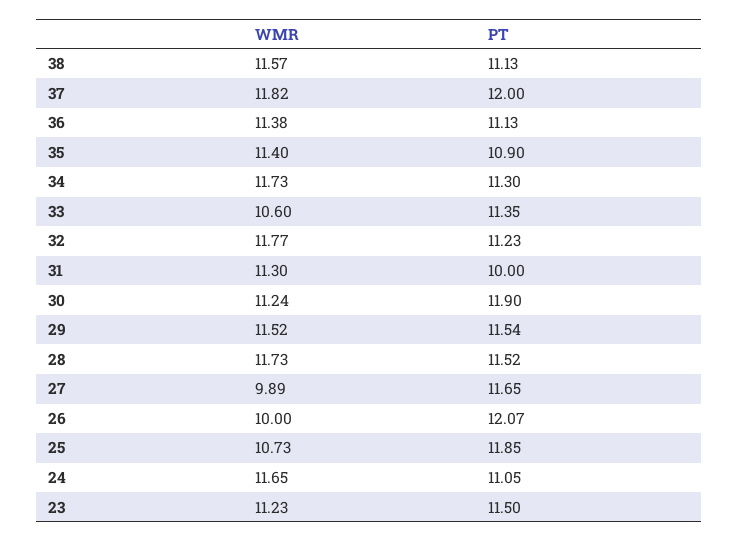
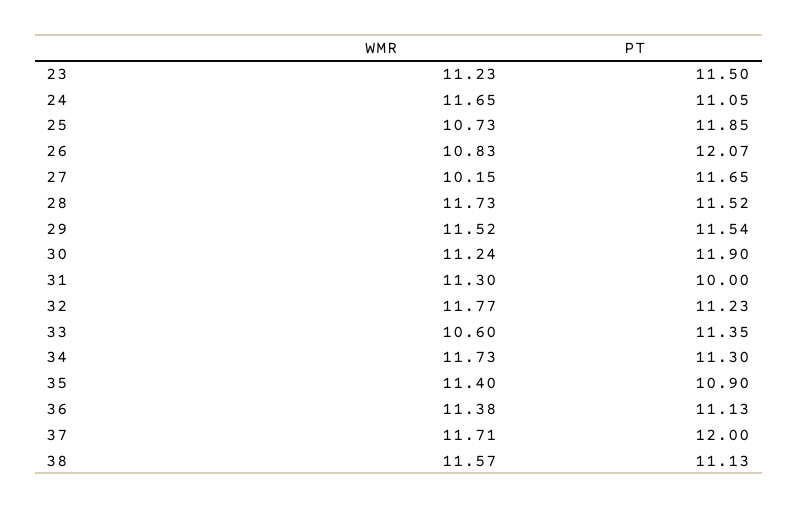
WMR, 37: 11.82 -> 11.71
WMR, 27: 9.89 -> 10.15
WMR, 26: 10 -> 10.83

